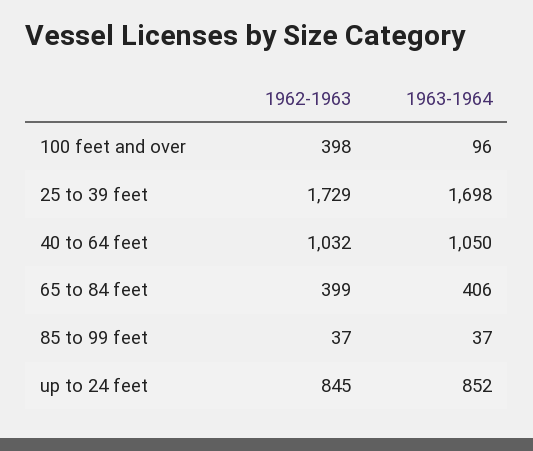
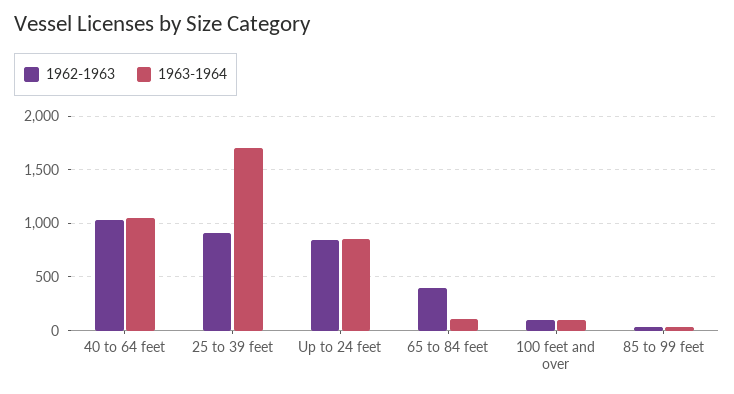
1962-1963, 100 feet and over: 398 -> 100
1962-1963, 25 to 39 feet: 1729 -> 900
1963-1964, 65 to 84 feet: 406 -> 100

